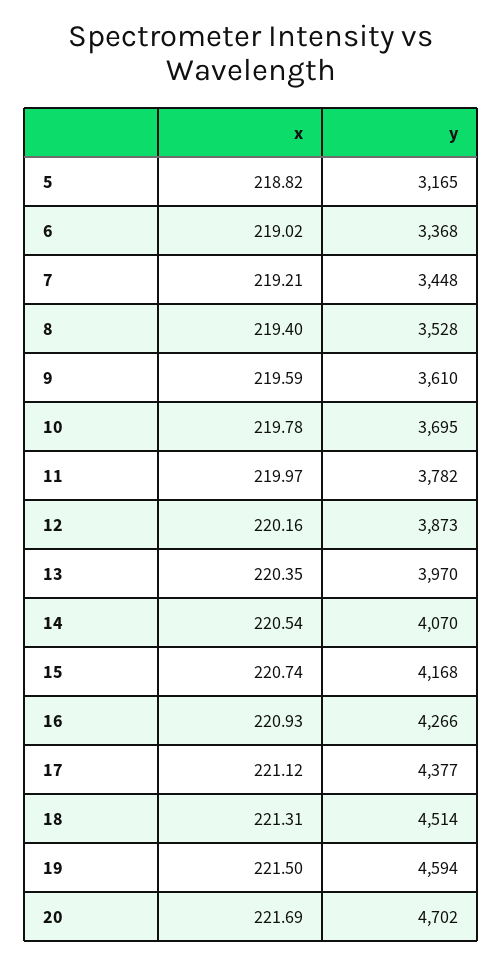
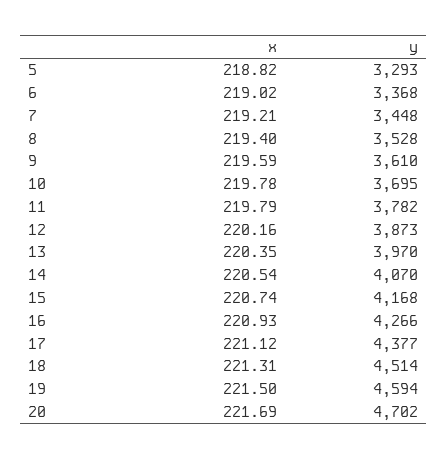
y, 5: 3165 -> 3293
x, 11: 219.97 -> 219.79

